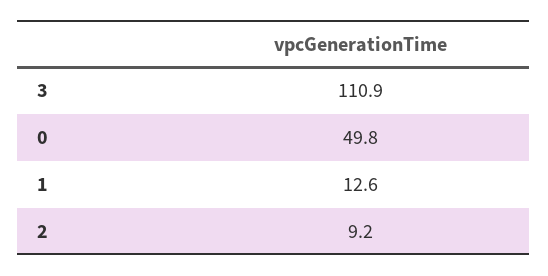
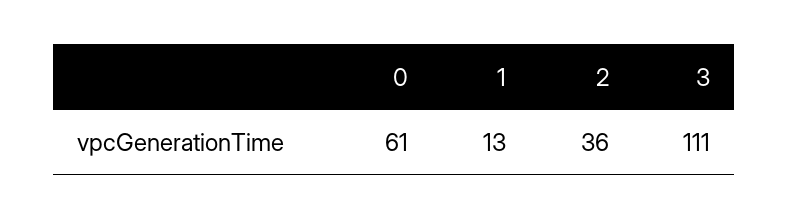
0: 49.8 -> 61
2: 9.2 -> 36

